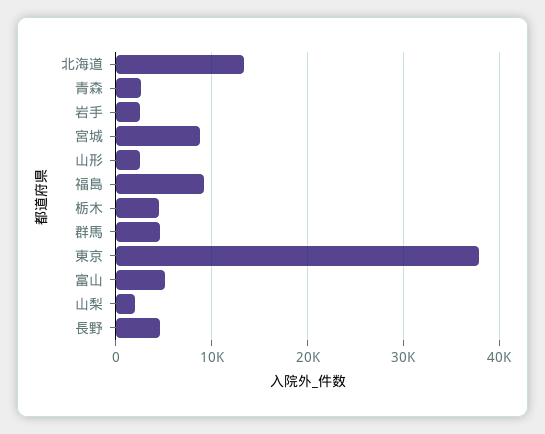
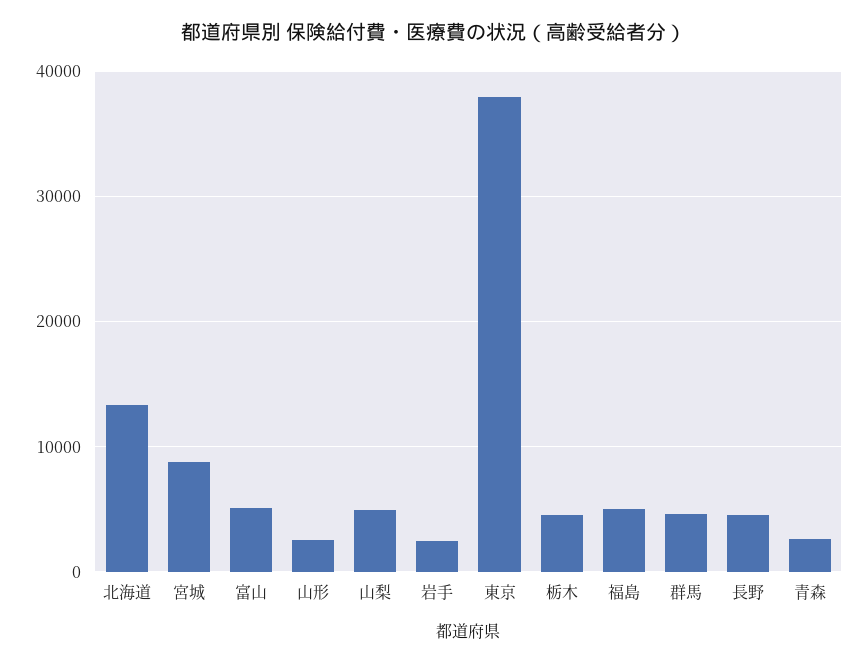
福島: 9000 -> 5000
山梨: 2000 -> 5000

